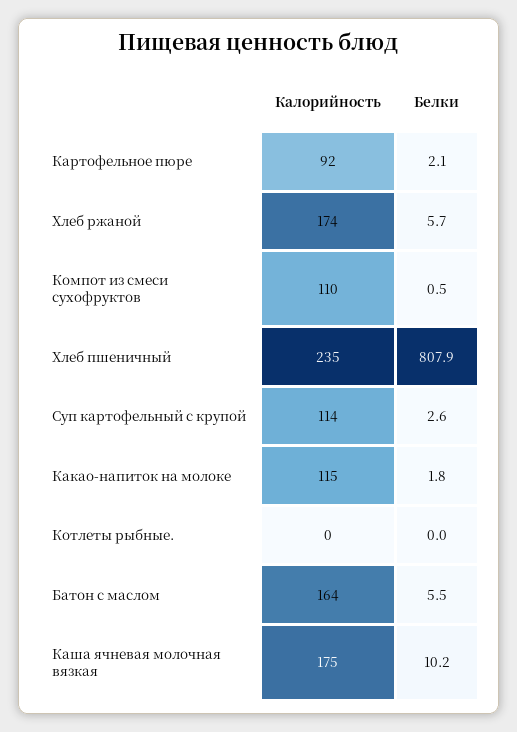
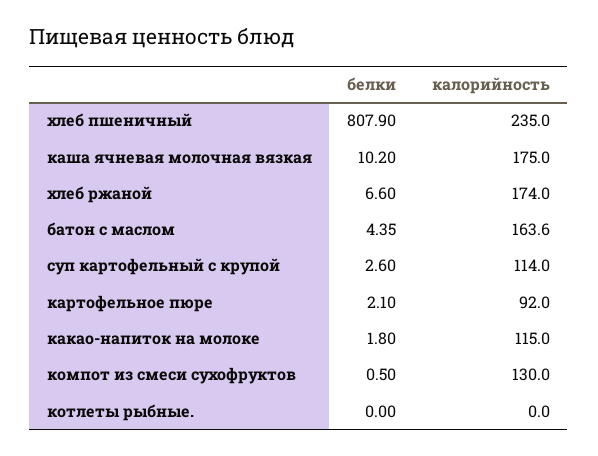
Белки, Хлеб ржаной: 5.7 -> 6.6
Калорийность, Компот из смеси сухофруктов: 110 -> 130
Белки, Батон с маслом: 5.5 -> 4.35

